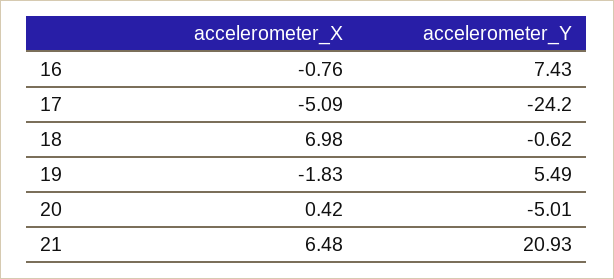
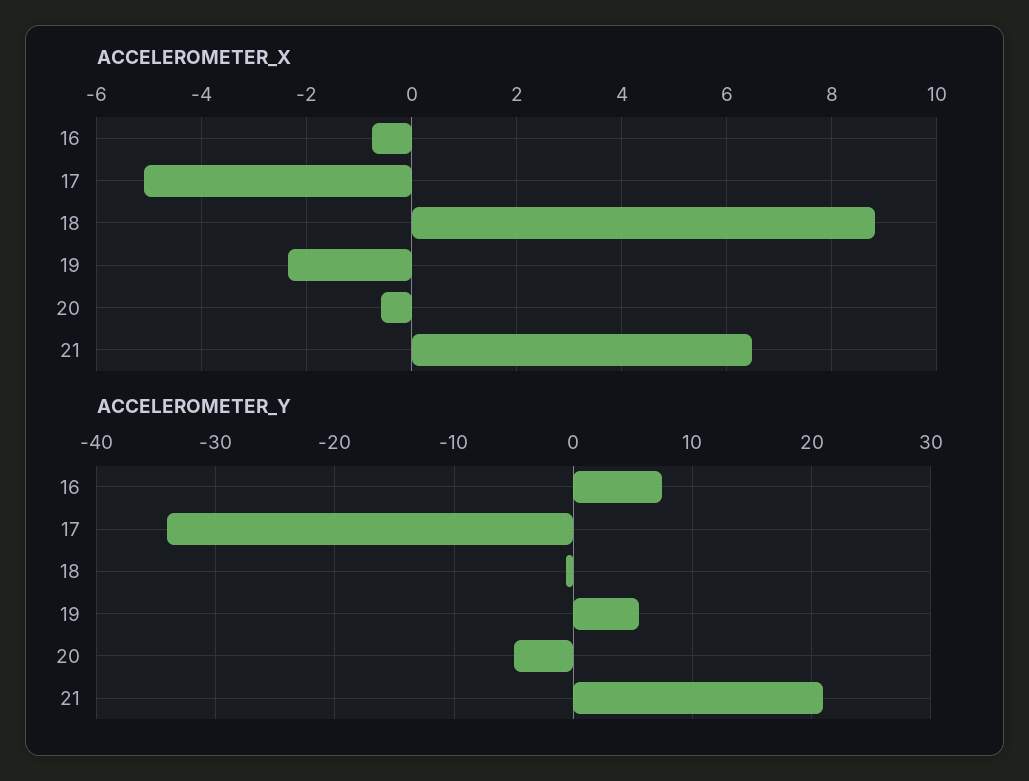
accelerometer_Y, 17: -24.2 -> -34
accelerometer_X, 18: 6.98 -> 8.8
accelerometer_X, 19: -1.83 -> -2.4
accelerometer_X, 20: 0.42 -> -0.6

